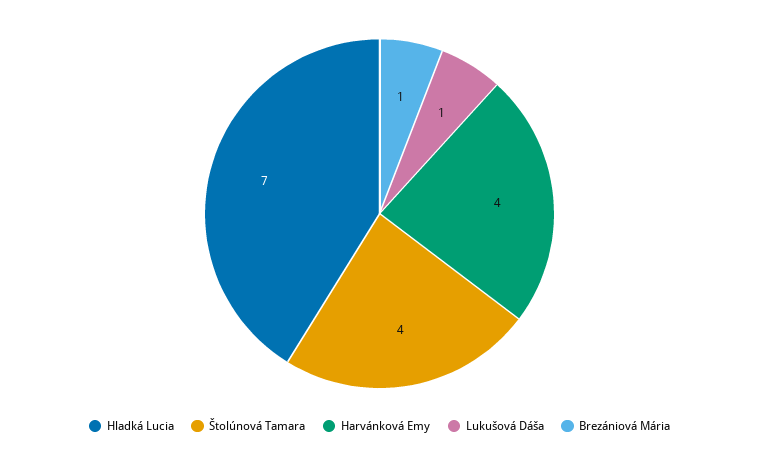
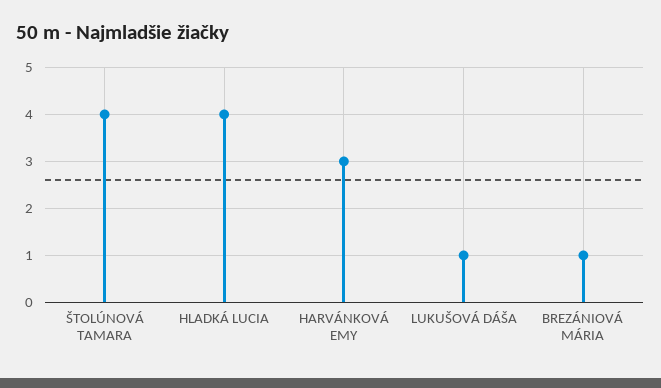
Hladká Lucia: 7 -> 4
Harvánková Emy: 4 -> 3

